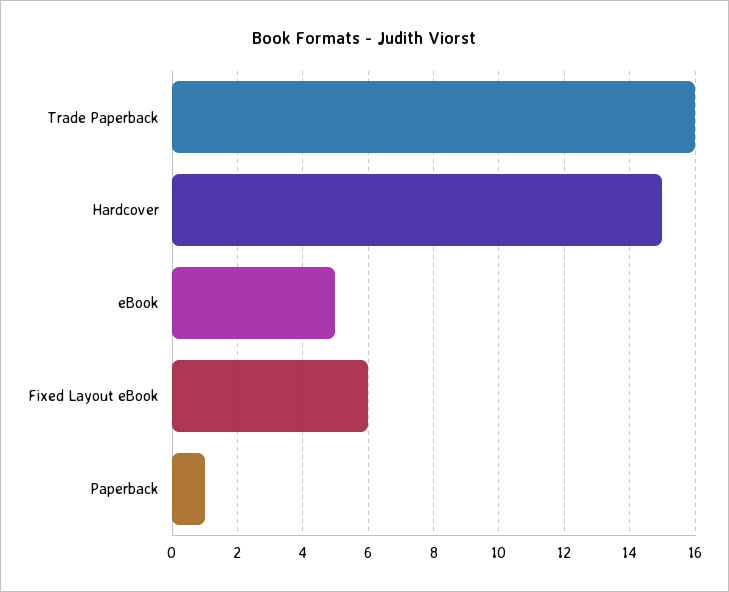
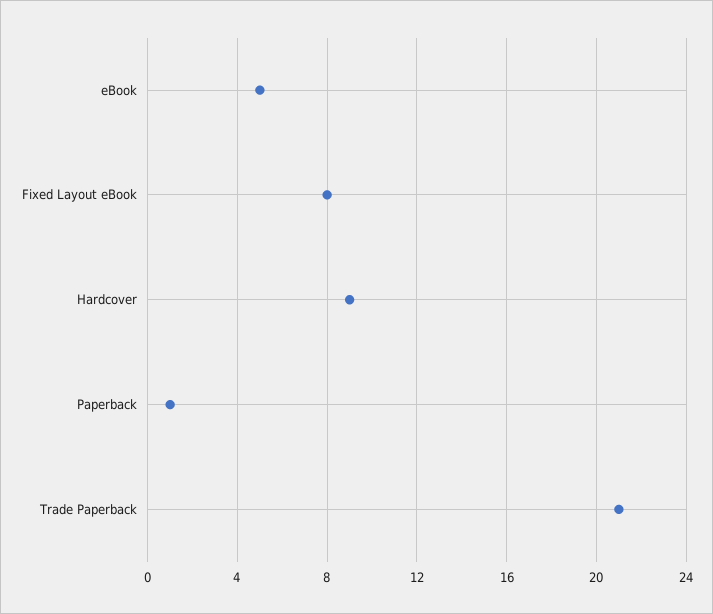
Trade Paperback: 16 -> 21
Hardcover: 15 -> 9
Fixed Layout eBook: 6 -> 8

